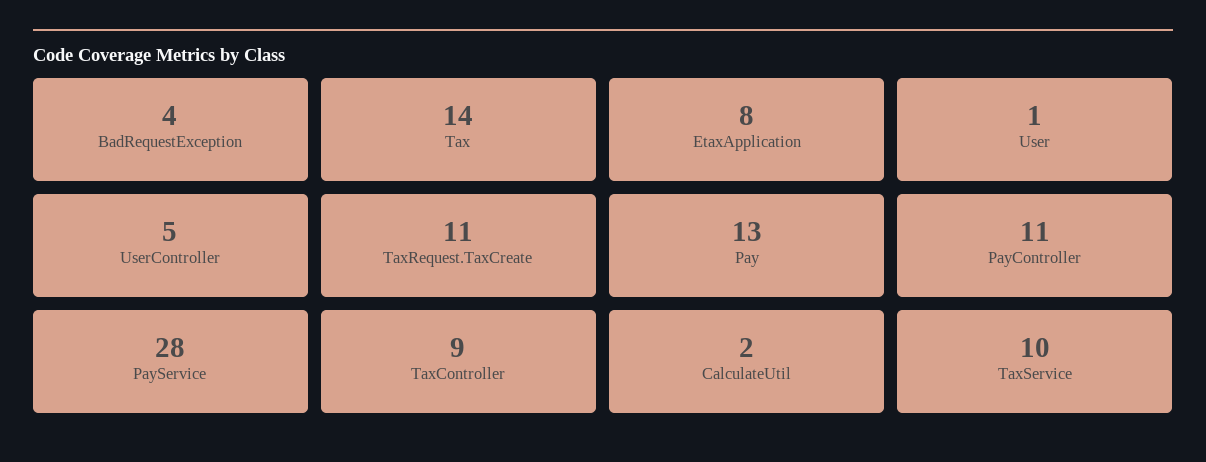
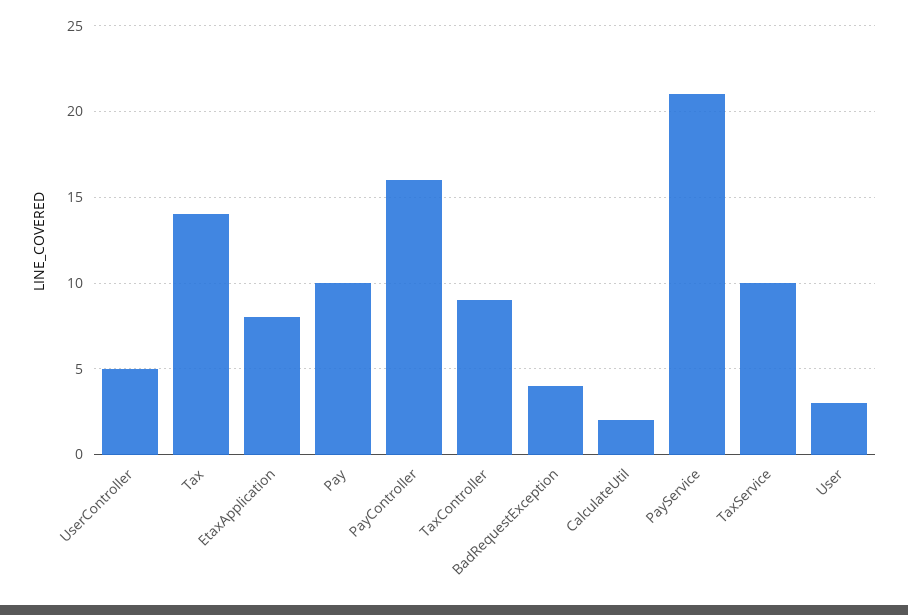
User: 1 -> 3
TaxRequest.TaxCreate: 11 -> none
Pay: 13 -> 10
PayController: 11 -> 16
PayService: 28 -> 21

